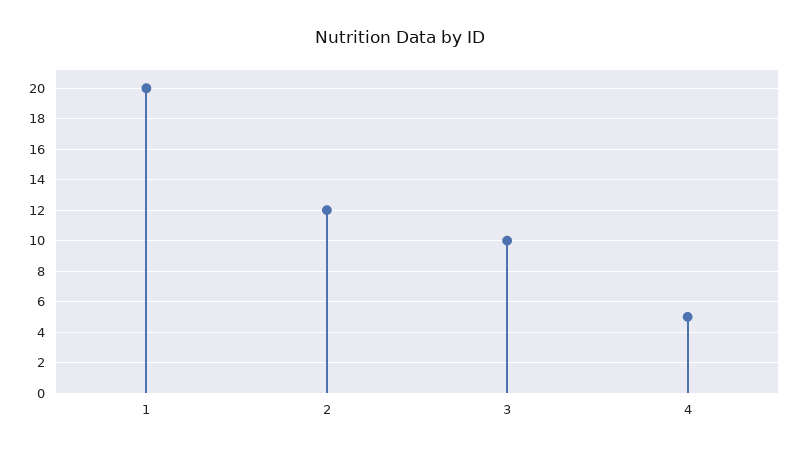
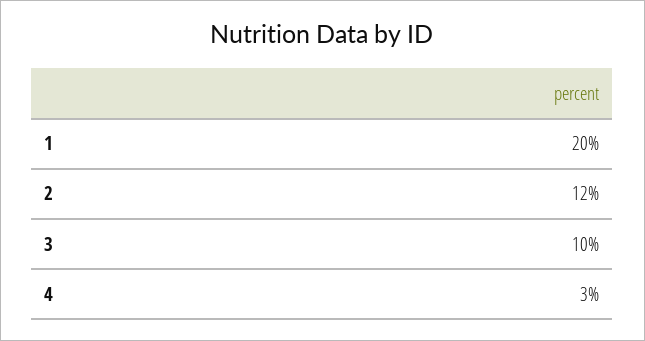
4: 5 -> 3

